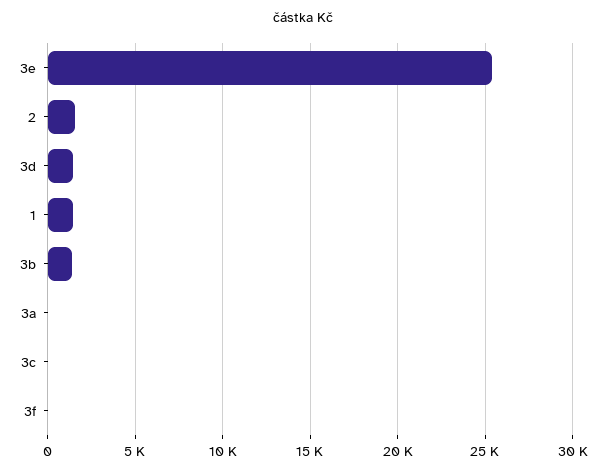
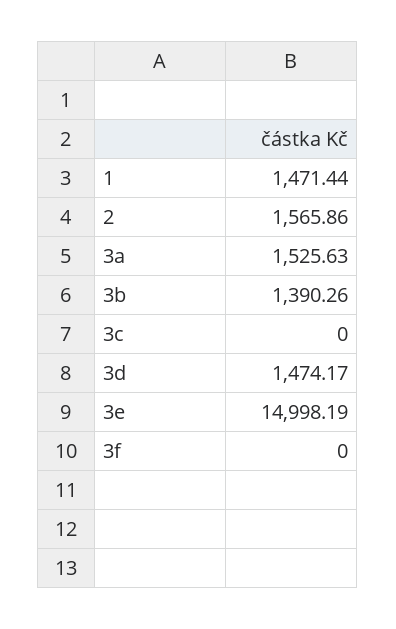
3e: 25500 -> 14998.19
3a: 0 -> 1525.63

